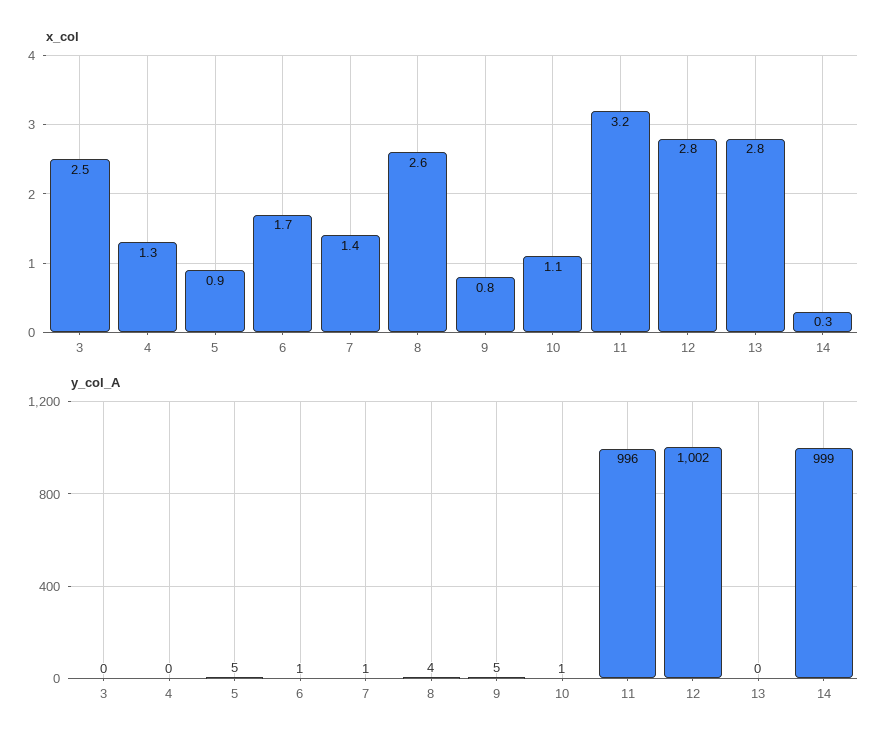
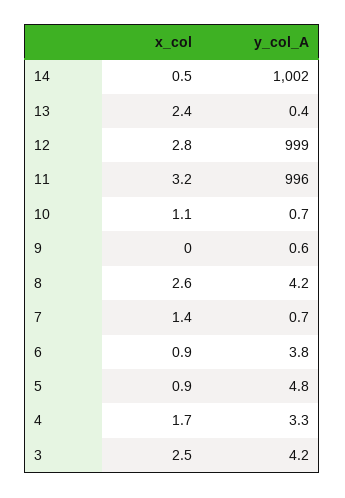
x_col, 4: 1.3 -> 1.7
x_col, 6: 1.7 -> 0.9
x_col, 9: 0.8 -> 0
x_col, 13: 2.8 -> 2.4
x_col, 14: 0.3 -> 0.5
y_col_A, 3: 0 -> 4.2
y_col_A, 4: 0 -> 3.3
y_col_A, 6: 1 -> 3.8
y_col_A, 9: 5 -> 0.6
y_col_A, 12: 1002 -> 999
y_col_A, 14: 999 -> 1002

